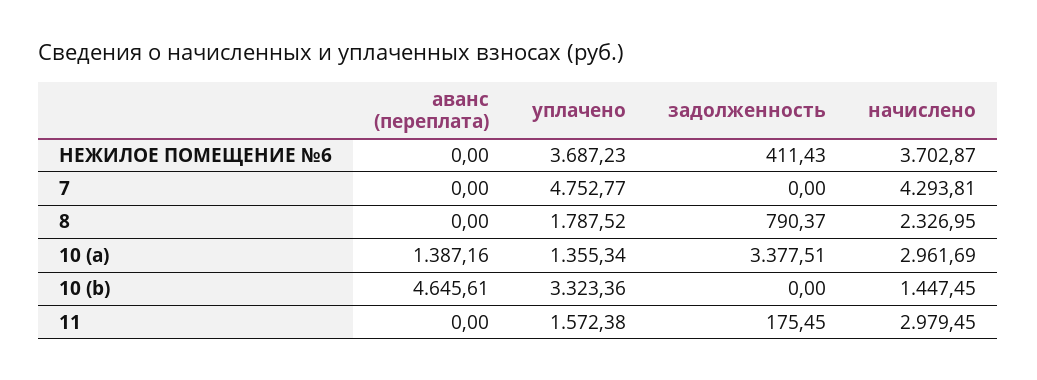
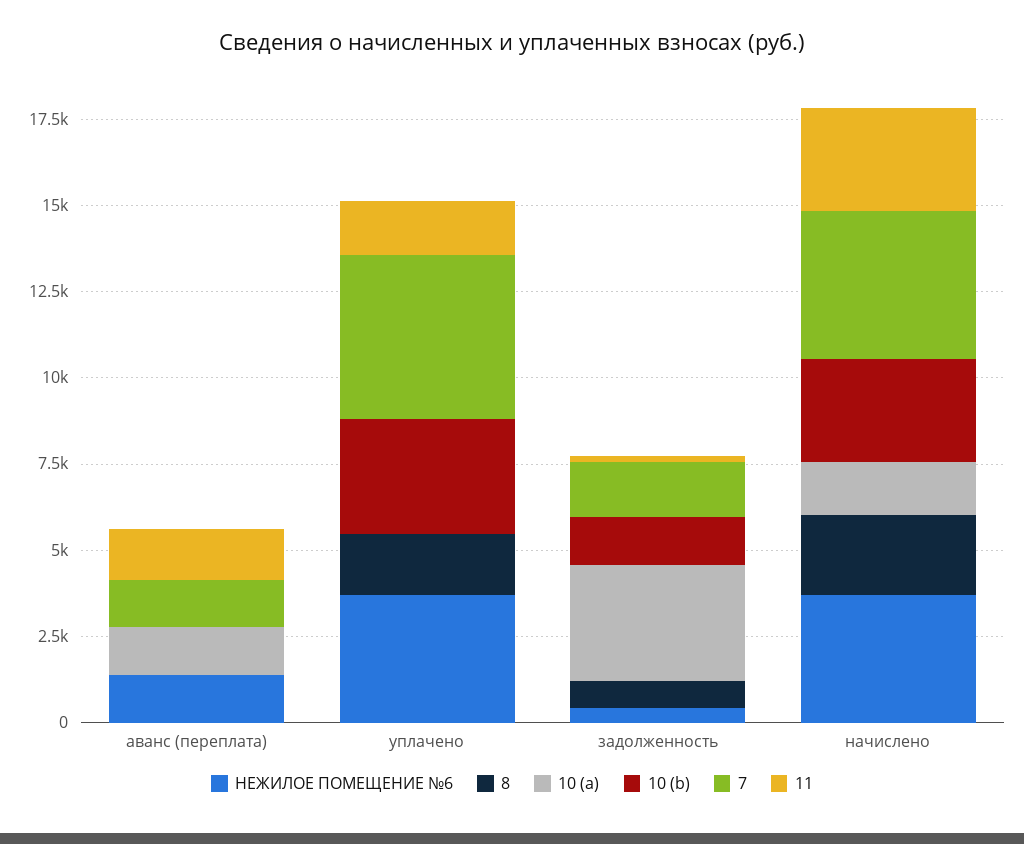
НЕЖИЛОЕ ПОМЕЩЕНИЕ №6, аванс (переплата): 0 -> 1500
7, аванс (переплата): 0 -> 1500
7, задолженность: 0 -> 1500
10 (a), уплачено: 1355.34 -> 0
10 (a), начислено: 2961.69 -> 1500
10 (b), аванс (переплата): 4645.61 -> 0
10 (b), задолженность: 0 -> 1500
10 (b), начислено: 1447.45 -> 3000
11, аванс (переплата): 0 -> 1500

